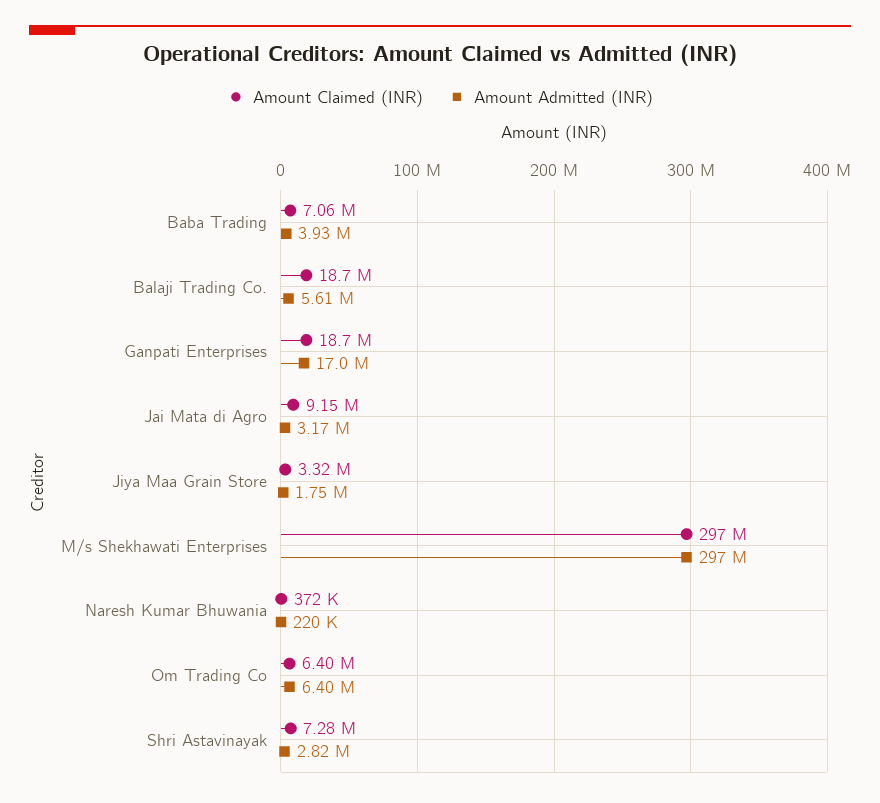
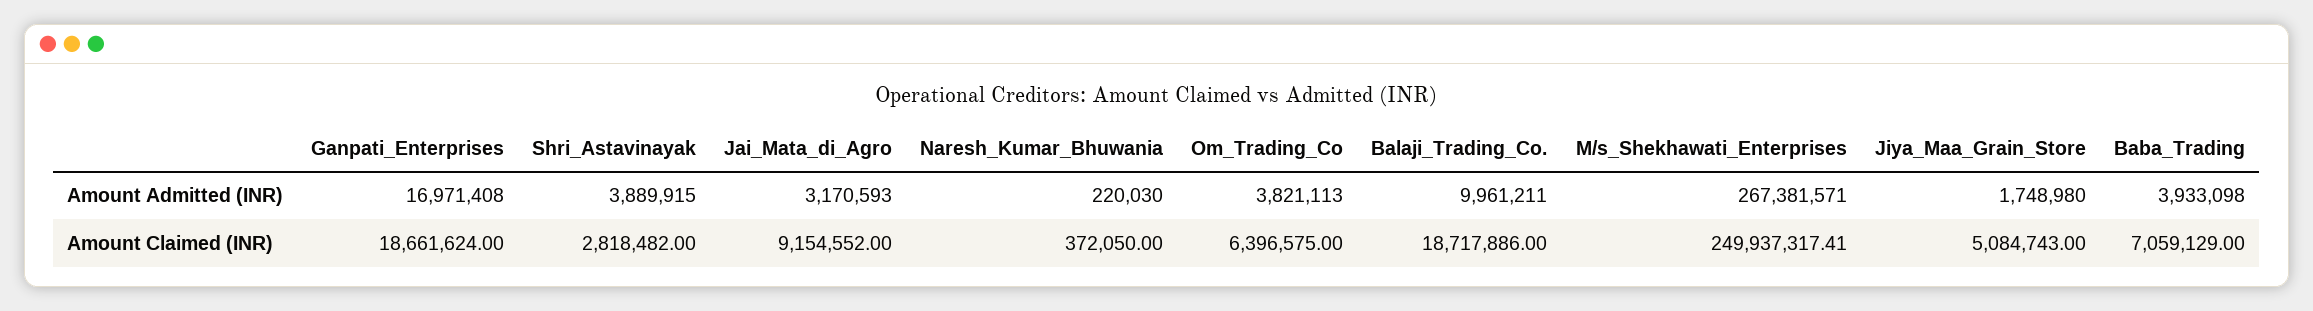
Amount Admitted (INR), Balaji Trading Co.: 5610000 -> 9961211
Amount Claimed (INR), Jiya Maa Grain Store: 3320000 -> 5084743
Amount Claimed (INR), M/s Shekhawati Enterprises: 297000000 -> 249937317.41
Amount Admitted (INR), M/s Shekhawati Enterprises: 297000000 -> 267381571
Amount Admitted (INR), Om Trading Co: 6400000 -> 3821113
Amount Claimed (INR), Shri Astavinayak: 7280000 -> 2818482
Amount Admitted (INR), Shri Astavinayak: 2820000 -> 3889915

